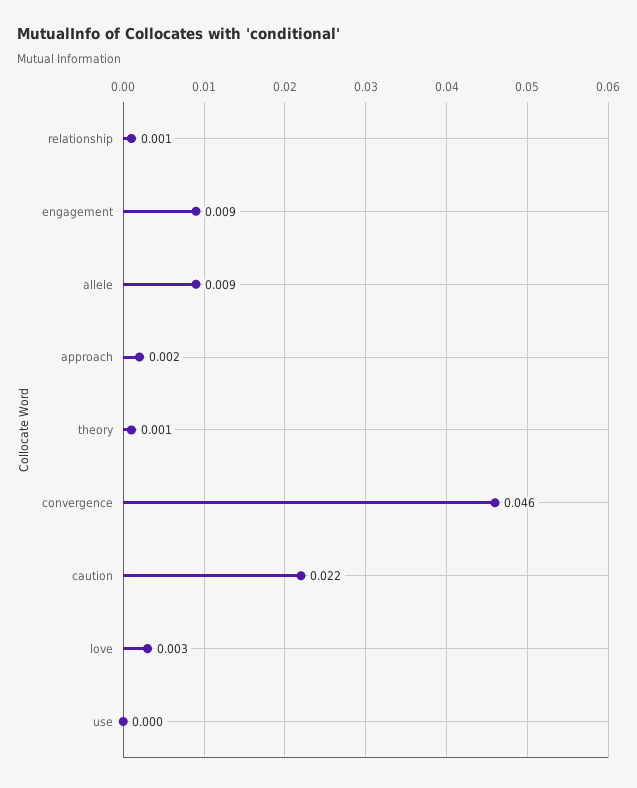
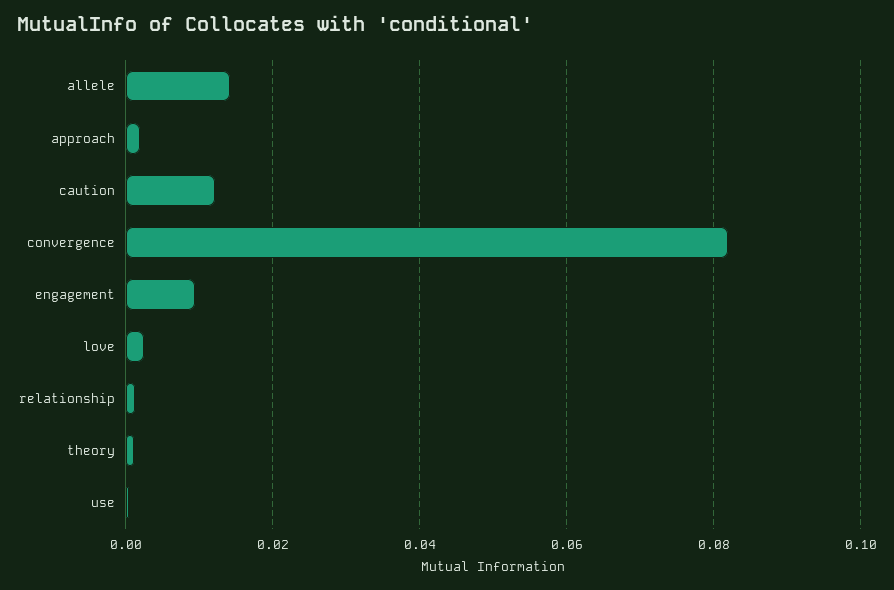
allele: 0.009 -> 0.014
convergence: 0.046 -> 0.082
caution: 0.022 -> 0.012

